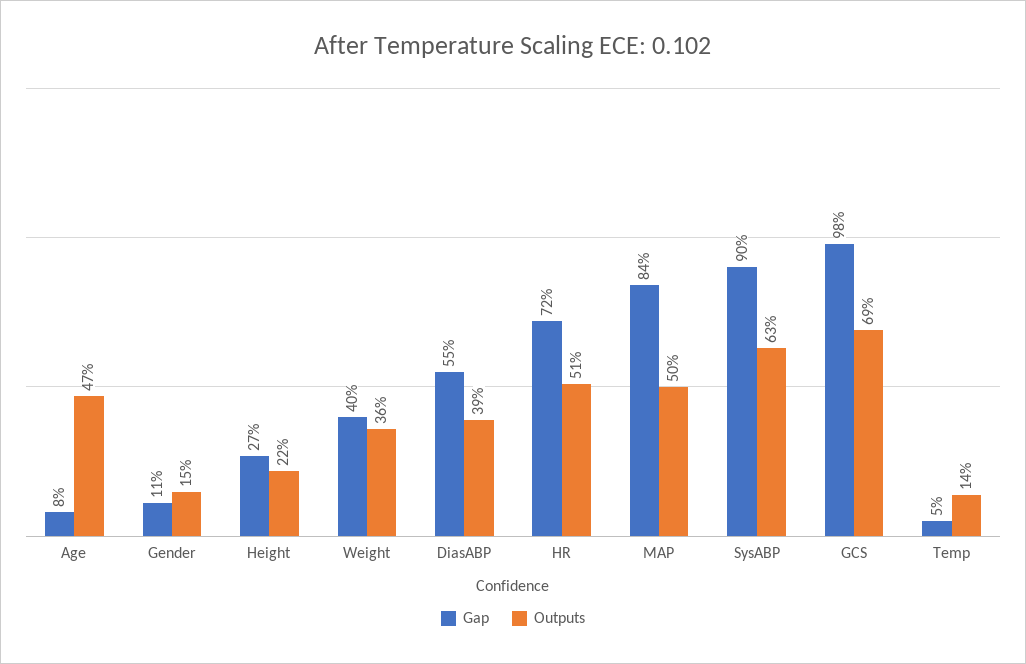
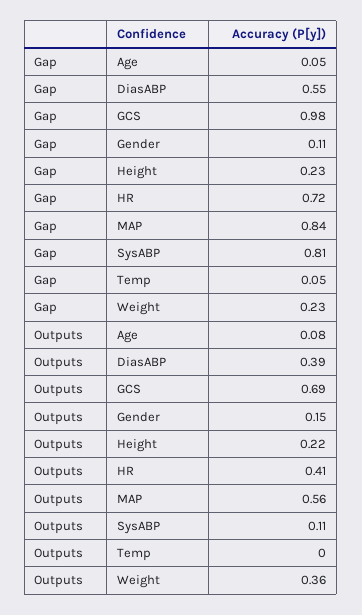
Gap, Age: 0.08 -> 0.05
Outputs, Age: 0.47 -> 0.08
Gap, Height: 0.27 -> 0.23
Gap, Weight: 0.4 -> 0.23
Outputs, HR: 0.51 -> 0.41
Outputs, MAP: 0.5 -> 0.56
Gap, SysABP: 0.9 -> 0.81
Outputs, SysABP: 0.63 -> 0.11
Outputs, Temp: 0.14 -> 0

